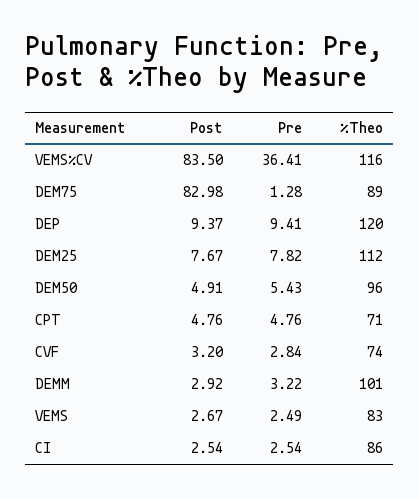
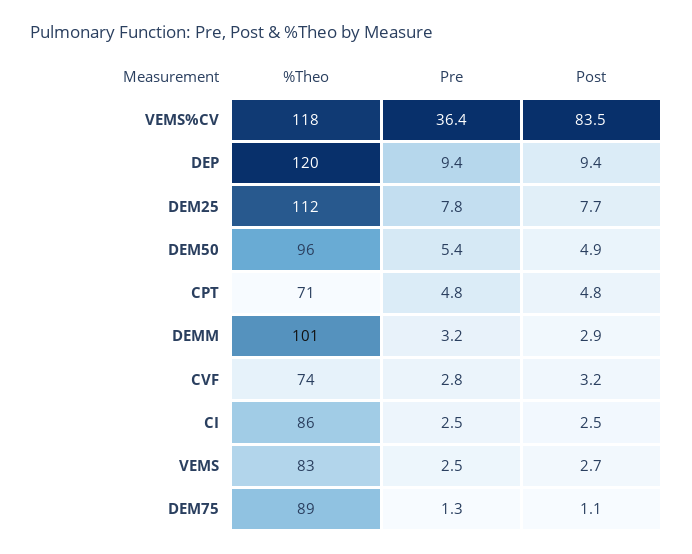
%Theo, VEMS%CV: 116 -> 118
Post, DEM75: 82.98 -> 1.1

